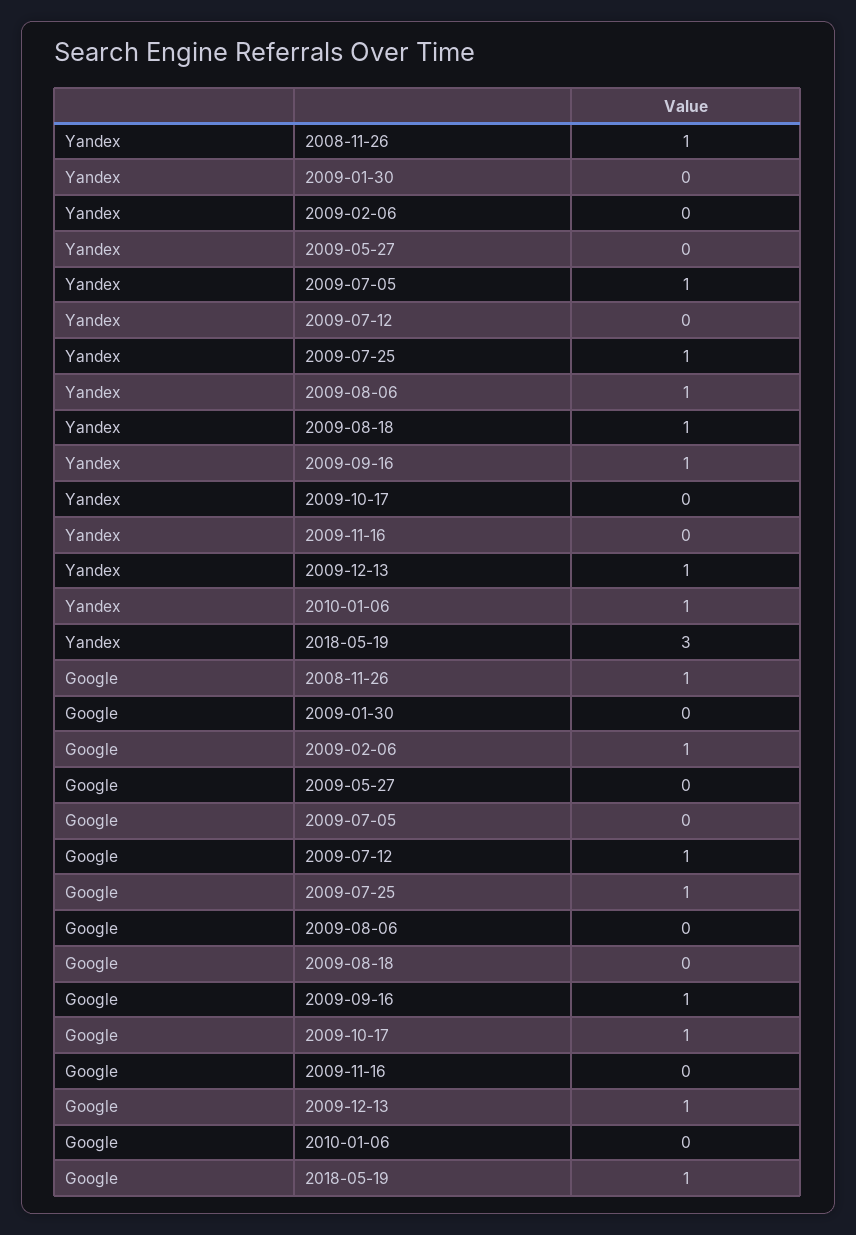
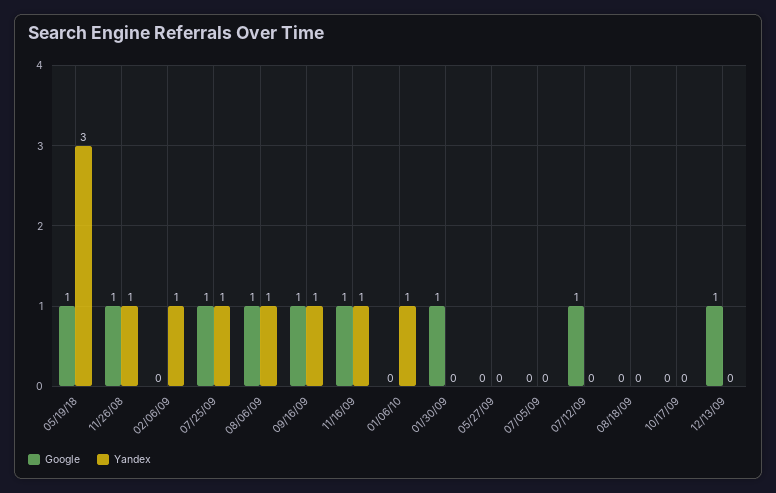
Yandex, 2009-02-06: 0 -> 1
Yandex, 2009-07-05: 1 -> 0
Yandex, 2009-08-18: 1 -> 0
Yandex, 2009-11-16: 0 -> 1
Yandex, 2009-12-13: 1 -> 0
Google, 2009-01-30: 0 -> 1
Google, 2009-02-06: 1 -> 0
Google, 2009-08-06: 0 -> 1
Google, 2009-10-17: 1 -> 0
Google, 2009-11-16: 0 -> 1

